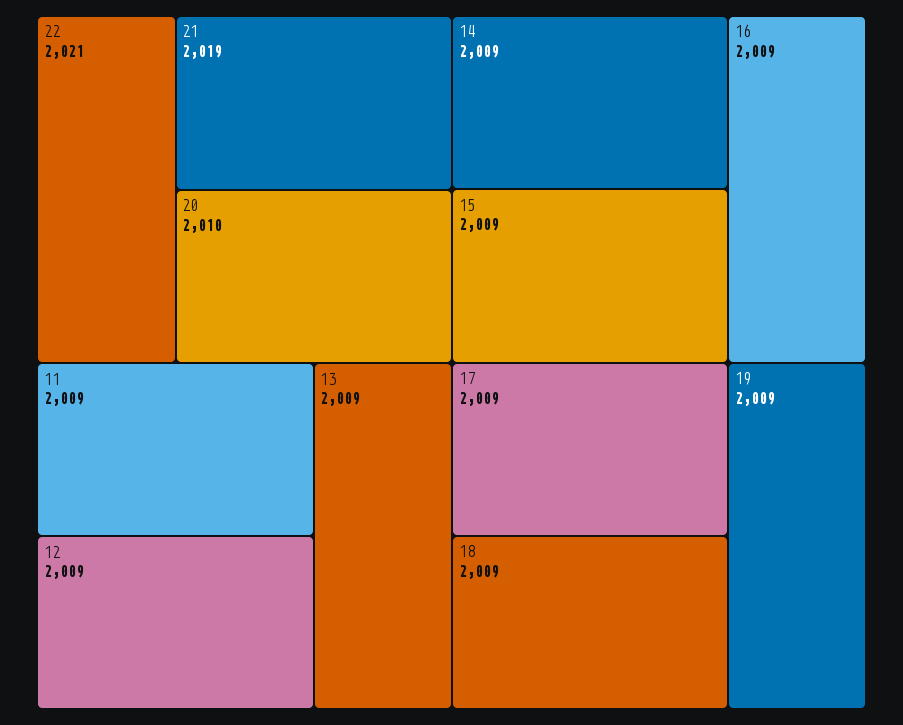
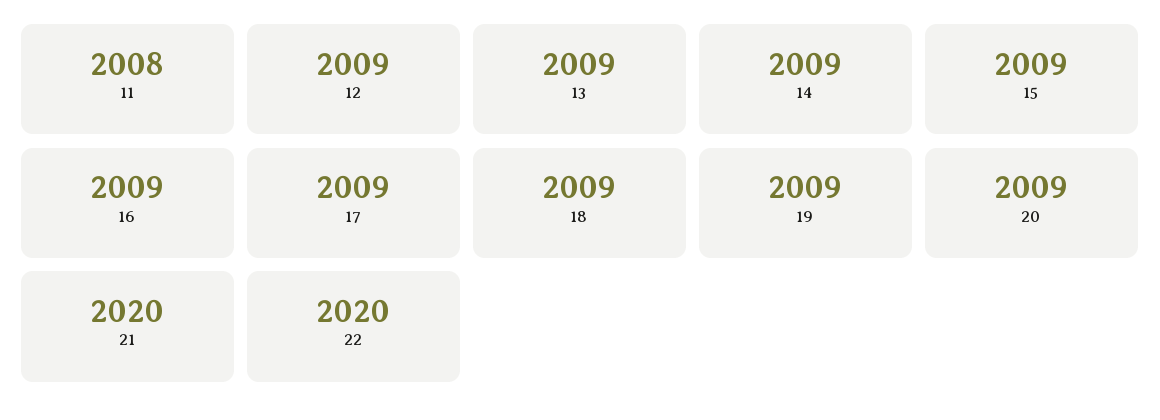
22: 2021 -> 2020
21: 2019 -> 2020
20: 2010 -> 2009
11: 2009 -> 2008

